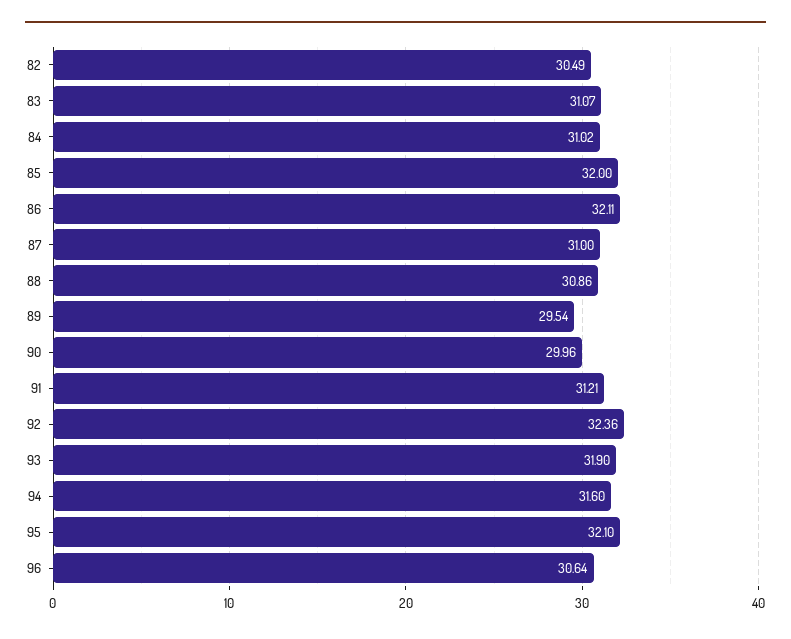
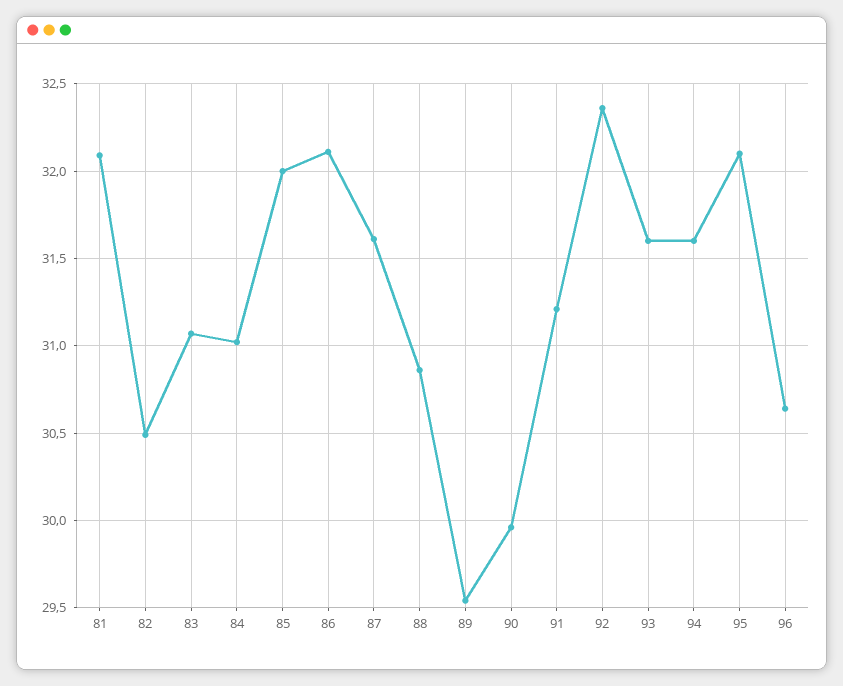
87: 31 -> 31.6
93: 31.9 -> 31.6
81: none -> 32.1

